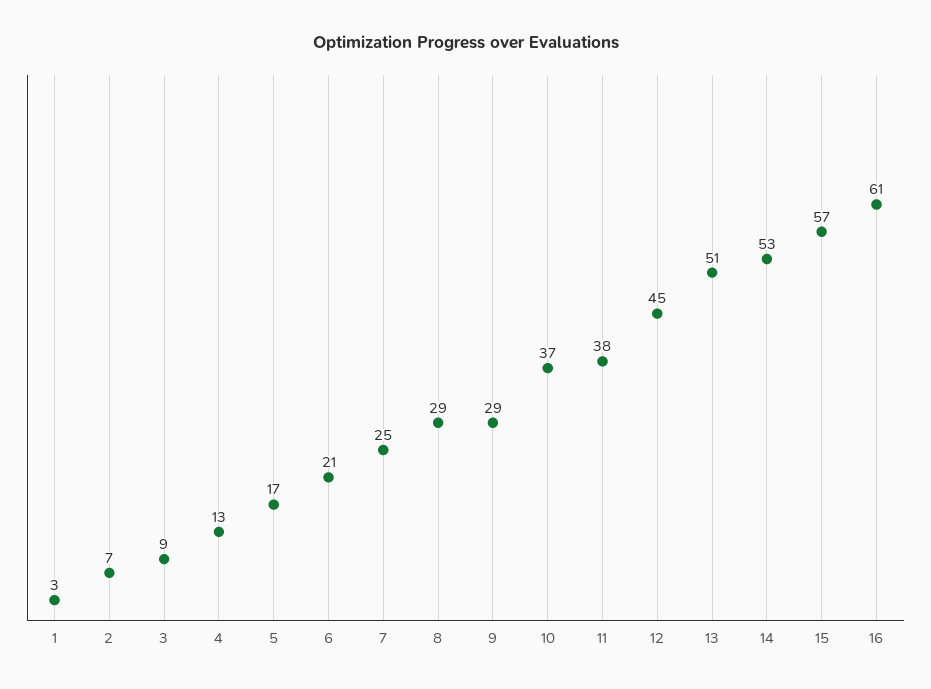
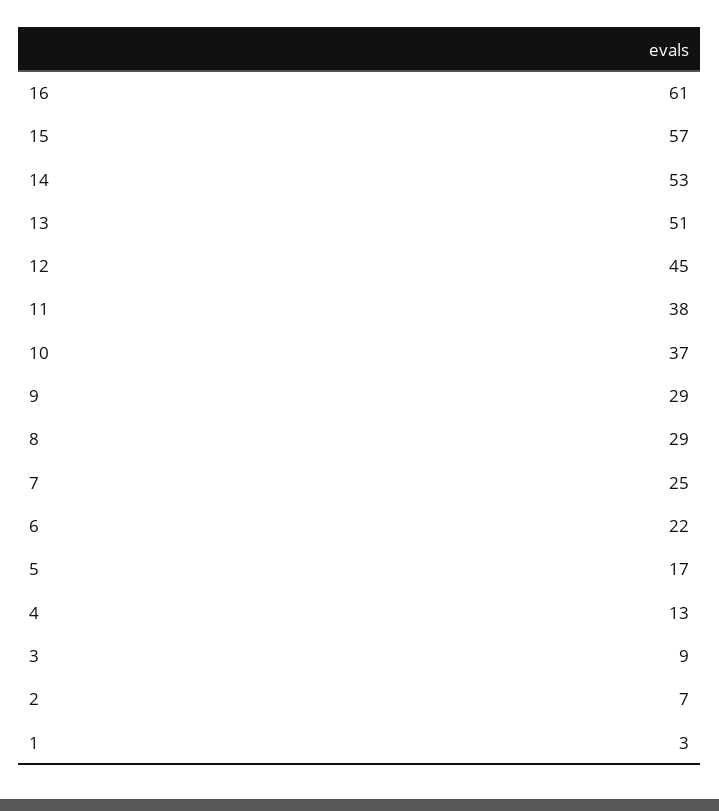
6: 21 -> 22

